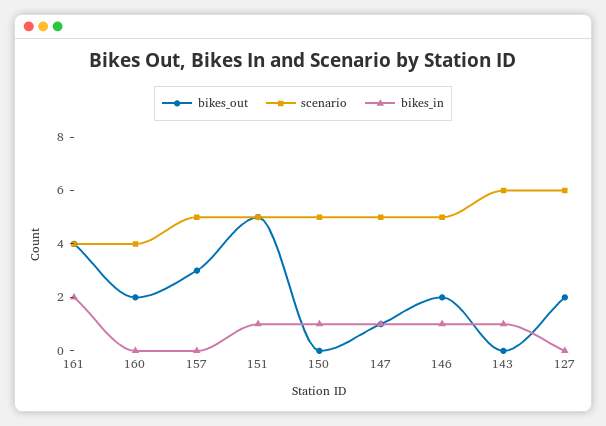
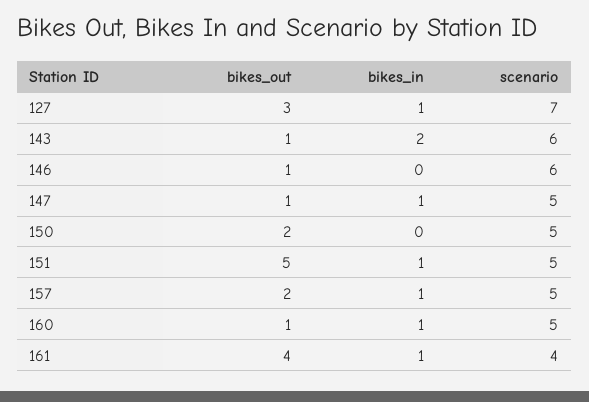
bikes_in, 161: 2 -> 1
bikes_out, 160: 2 -> 1
scenario, 160: 4 -> 5
bikes_in, 160: 0 -> 1
bikes_out, 157: 3 -> 2
bikes_in, 157: 0 -> 1
bikes_out, 150: 0 -> 2
bikes_in, 150: 1 -> 0
bikes_out, 146: 2 -> 1
scenario, 146: 5 -> 6
bikes_in, 146: 1 -> 0
bikes_out, 143: 0 -> 1
bikes_in, 143: 1 -> 2
bikes_out, 127: 2 -> 3
scenario, 127: 6 -> 7
bikes_in, 127: 0 -> 1

